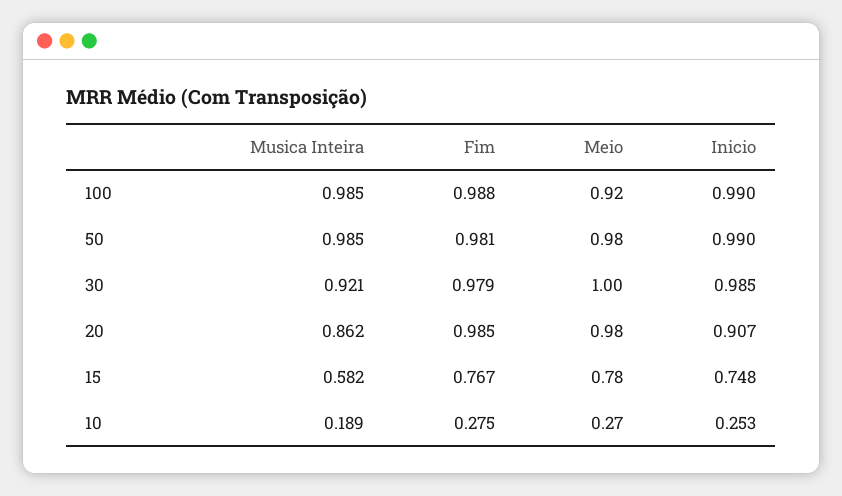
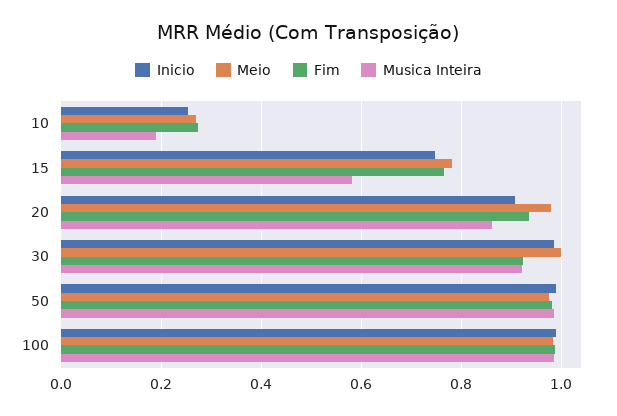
Meio, 100: 0.92 -> 0.98
Fim, 30: 0.979 -> 0.92
Fim, 20: 0.985 -> 0.94

